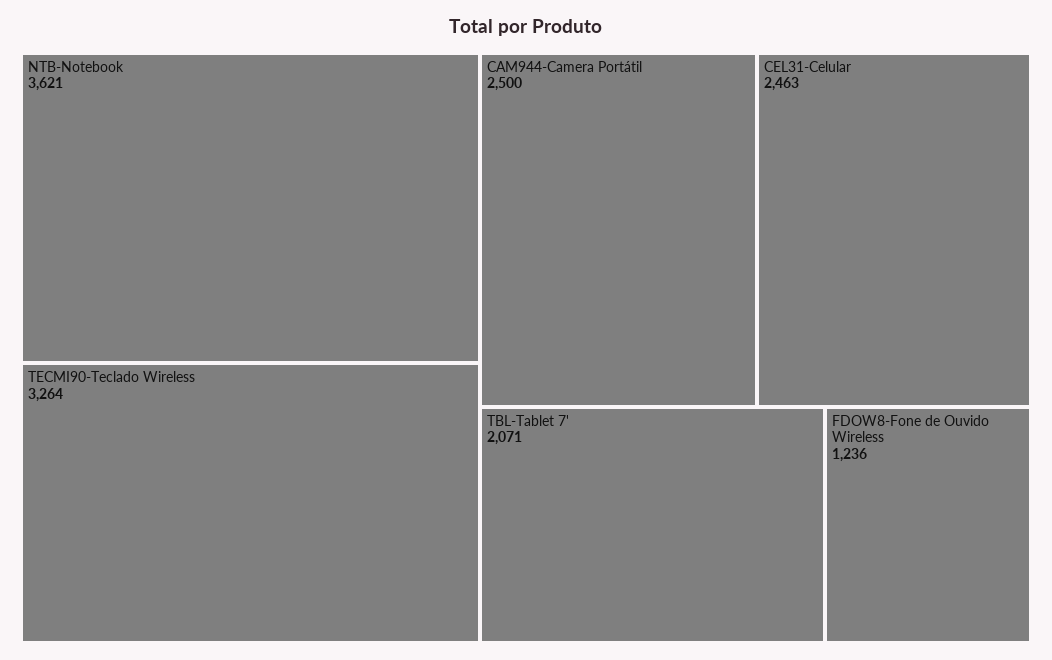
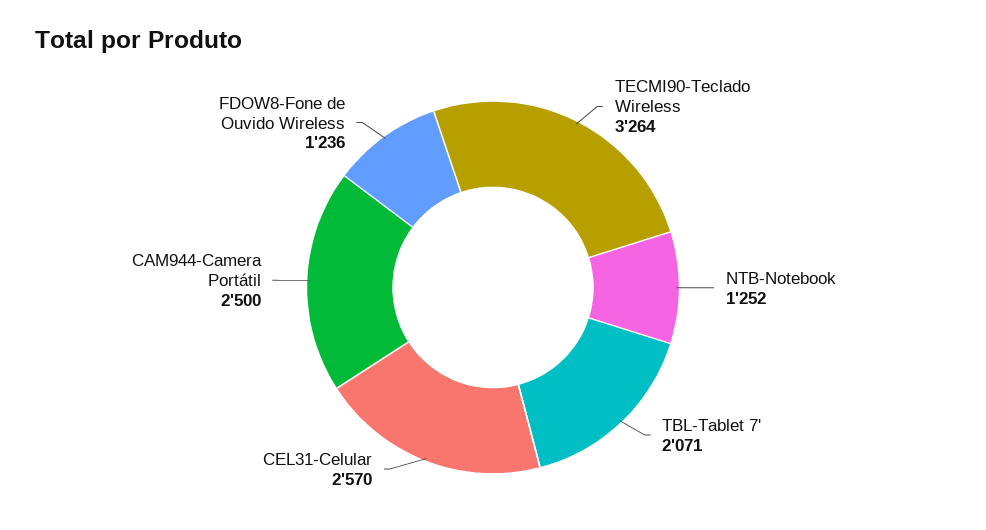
NTB-Notebook: 3621 -> 1252
CEL31-Celular: 2463 -> 2570

